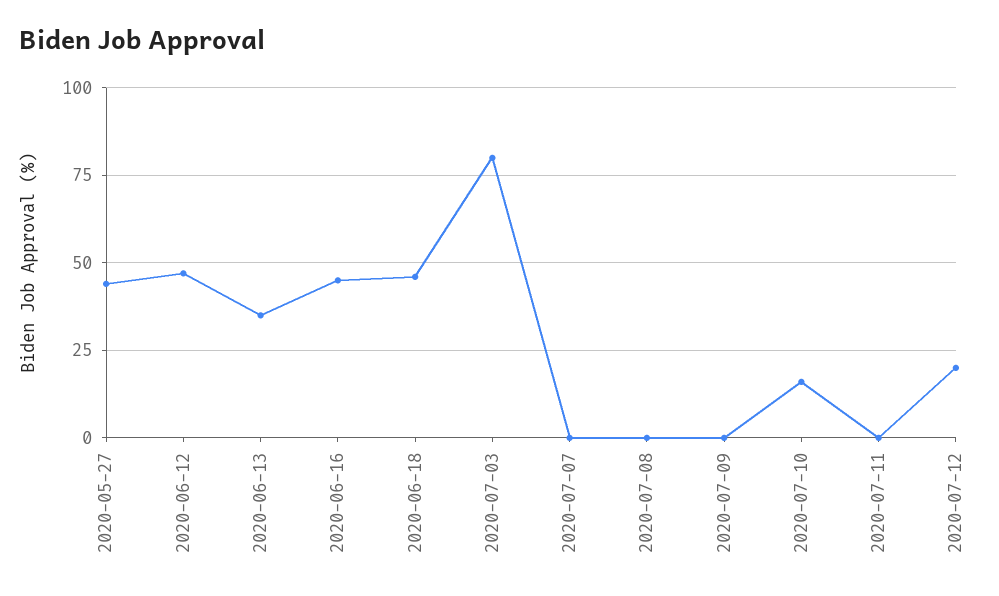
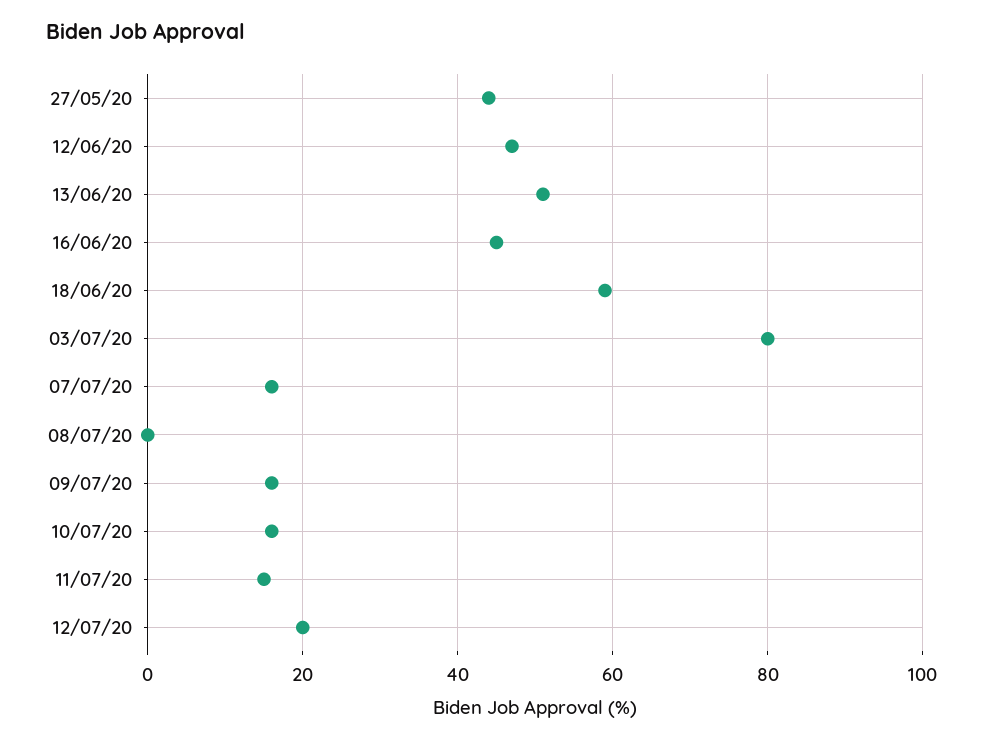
2020-06-13: 35 -> 50
2020-06-18: 45 -> 60
2020-07-07: 0 -> 15
2020-07-09: 0 -> 15
2020-07-11: 0 -> 15

